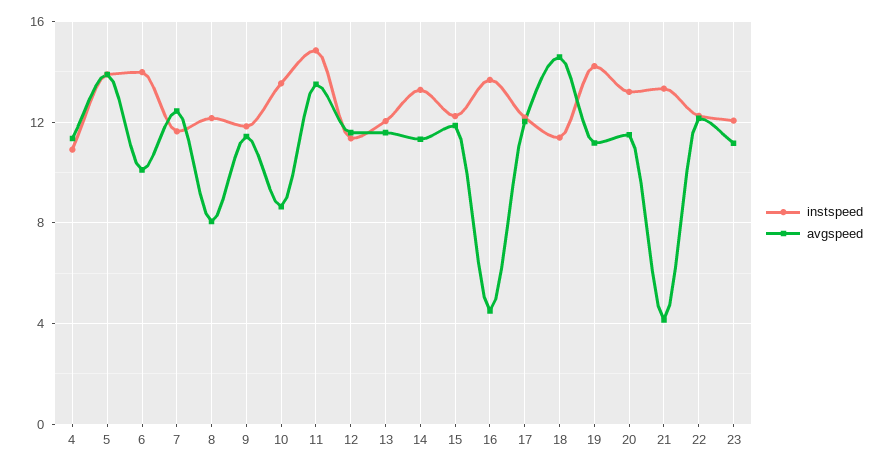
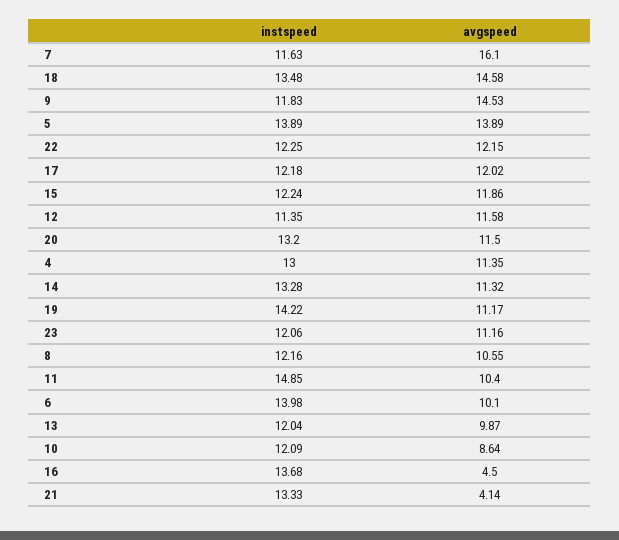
instspeed, 4: 11 -> 13
avgspeed, 7: 12.5 -> 16.1
avgspeed, 8: 8 -> 10.55
avgspeed, 9: 11.5 -> 14.53
instspeed, 10: 13.5 -> 12.09
avgspeed, 11: 13.5 -> 10.4
avgspeed, 13: 11.5 -> 9.87
instspeed, 18: 11.5 -> 13.48

